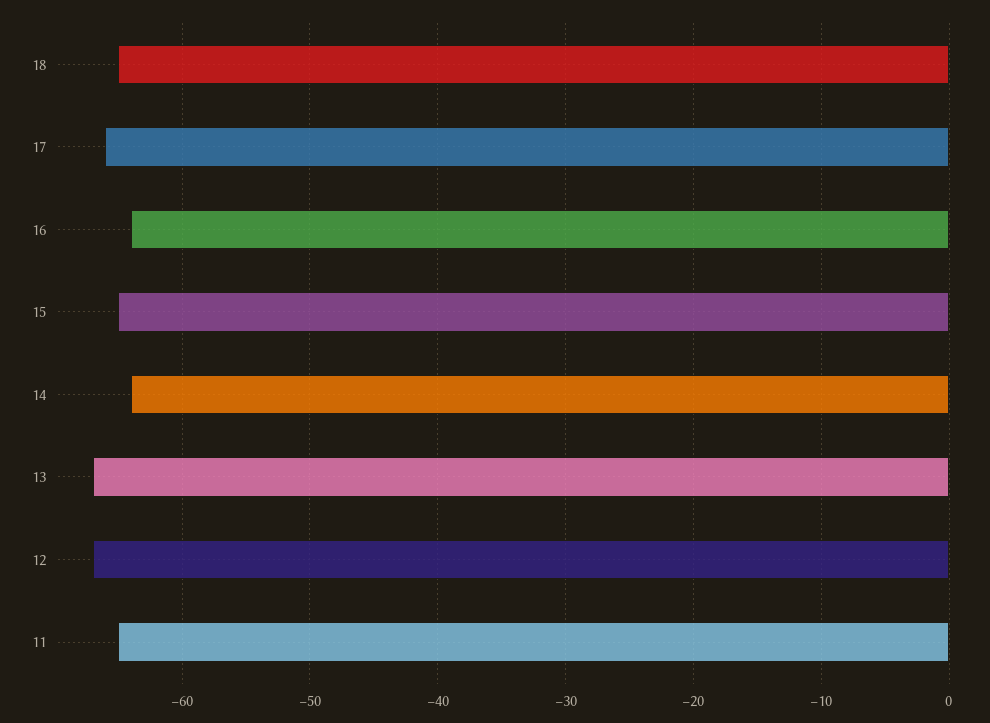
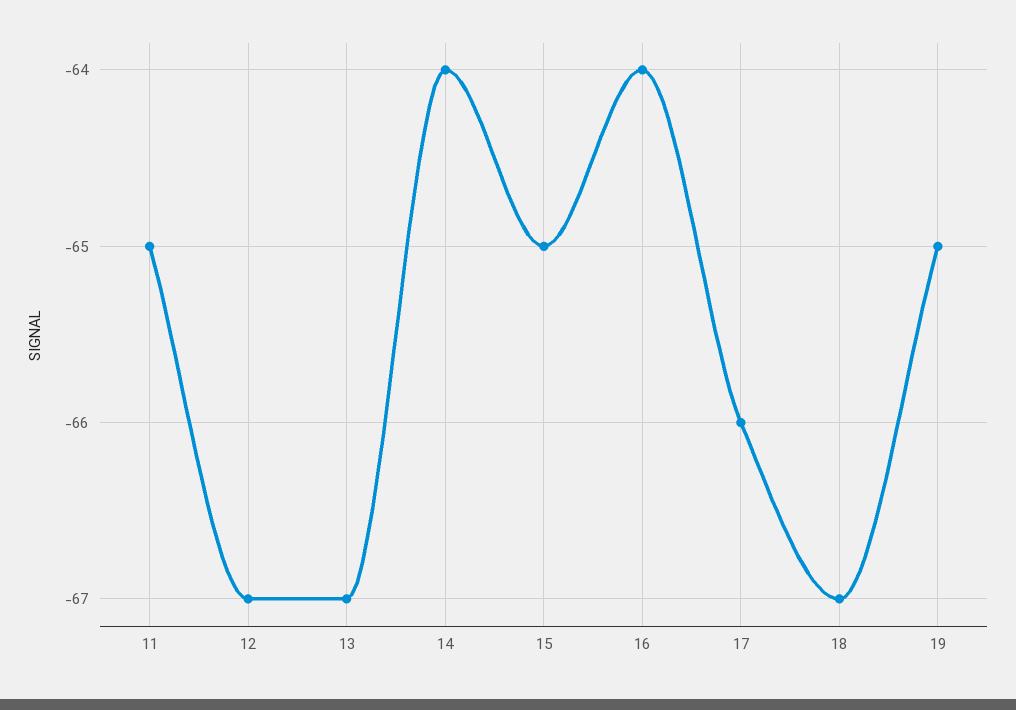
18: -65 -> -67
19: none -> -65

